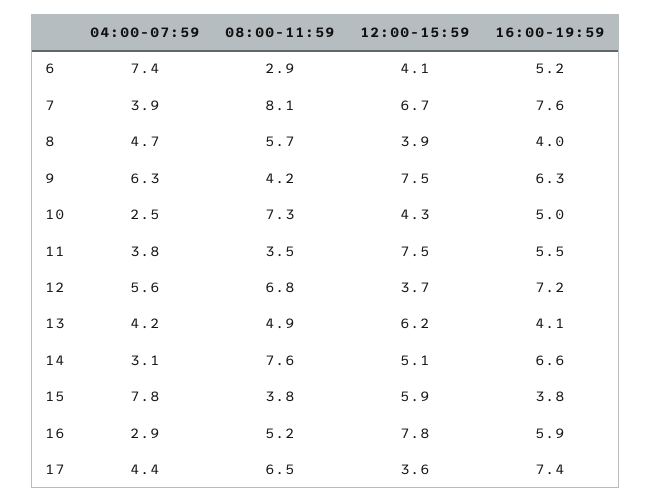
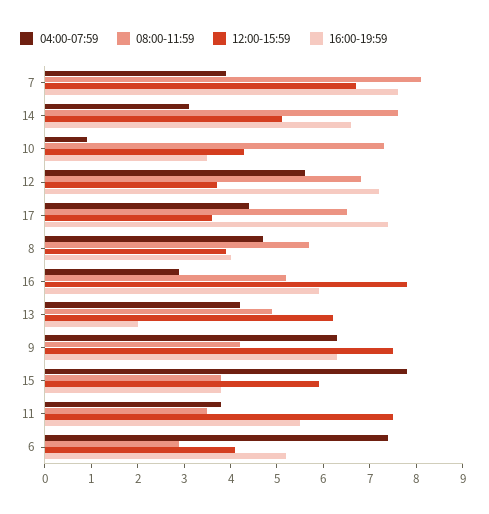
04:00-07:59, 10: 2.5 -> 1
16:00-19:59, 10: 5 -> 3.5
16:00-19:59, 13: 4.1 -> 2

